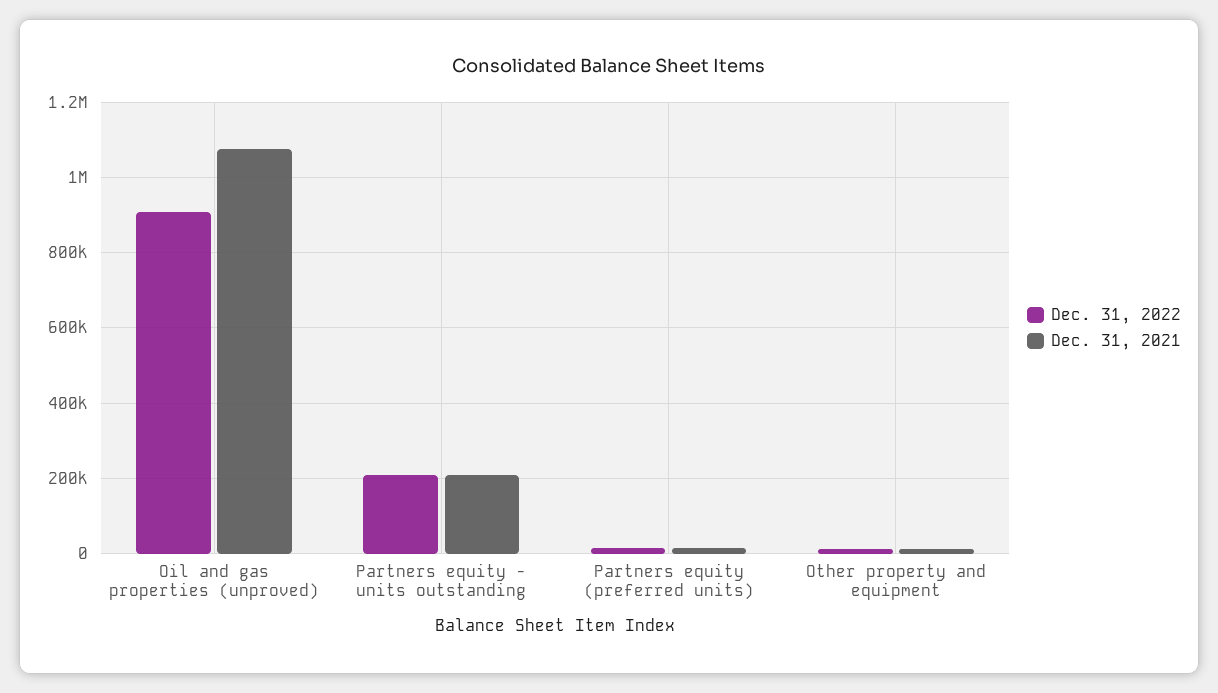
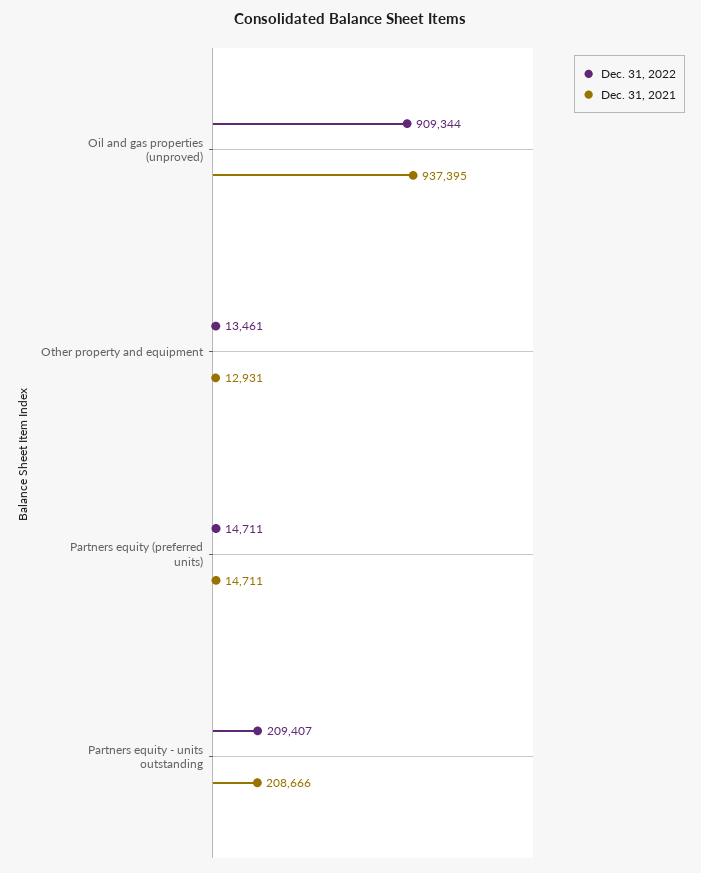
Dec. 31, 2021, Oil and gas properties (unproved): 1080000 -> 937395

